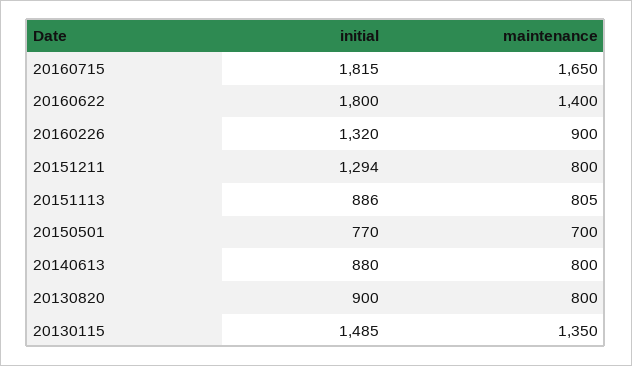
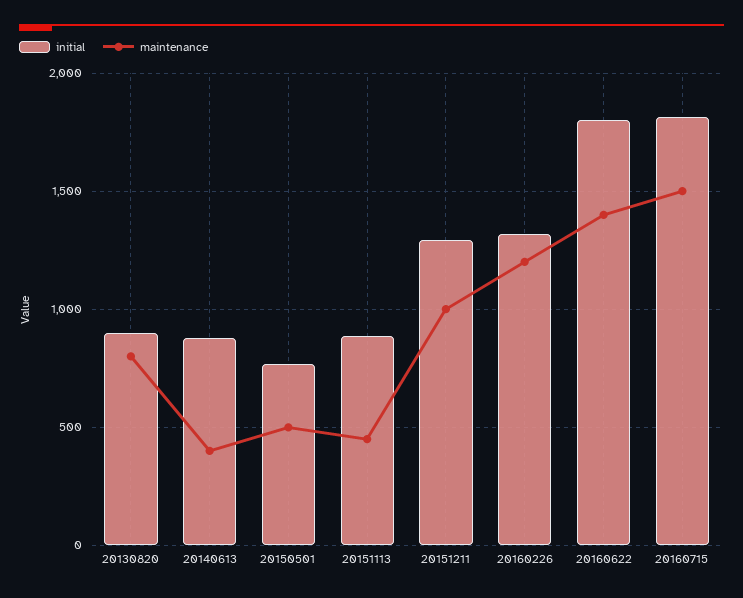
maintenance, 20160715: 1650 -> 1500
maintenance, 20160226: 900 -> 1200
maintenance, 20151211: 800 -> 1000
maintenance, 20151113: 805 -> 450
maintenance, 20150501: 700 -> 500
maintenance, 20140613: 800 -> 400
initial, 20130115: 1485 -> none
maintenance, 20130115: 1350 -> none

